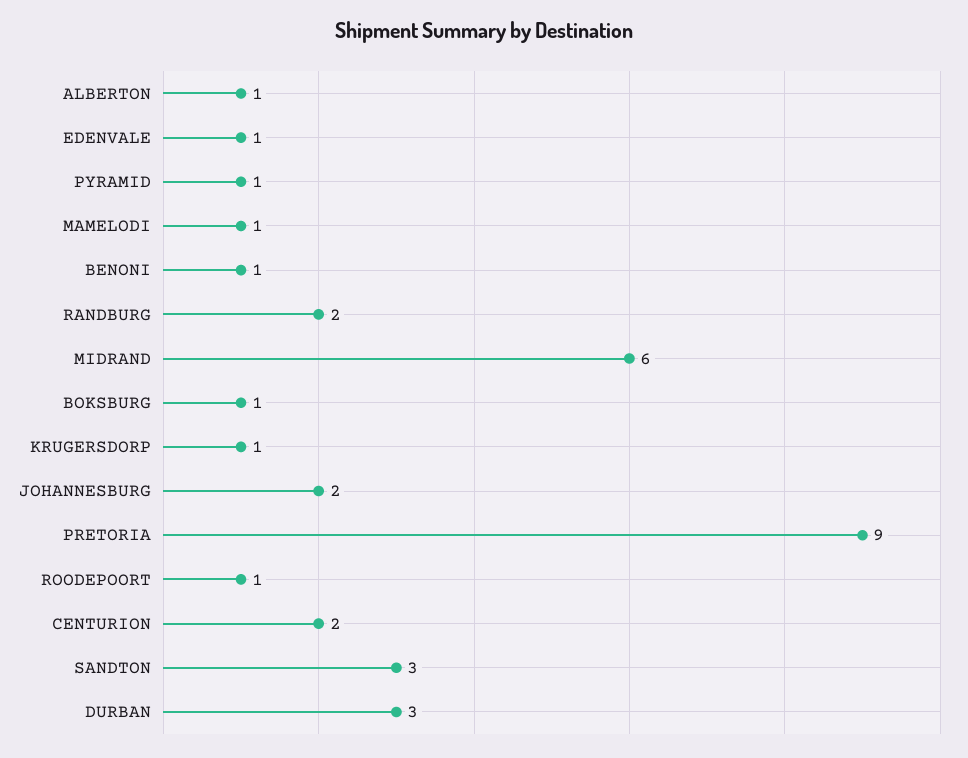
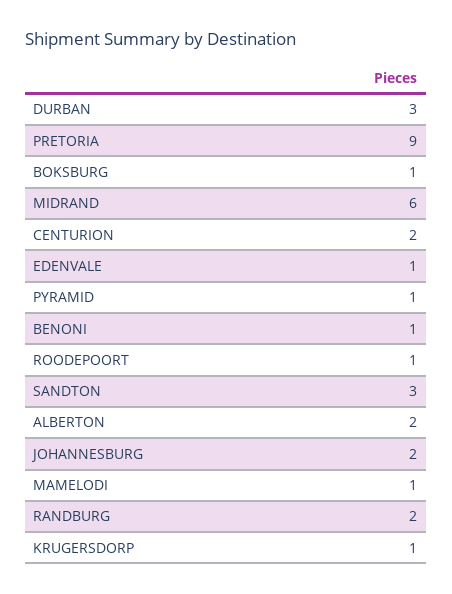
ALBERTON: 1 -> 2

